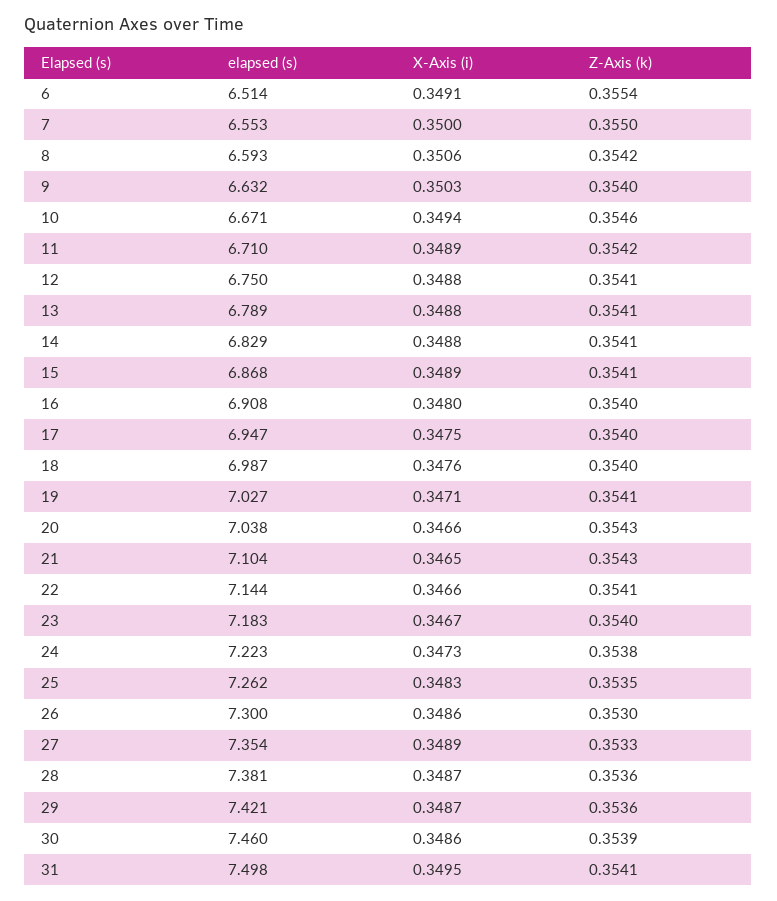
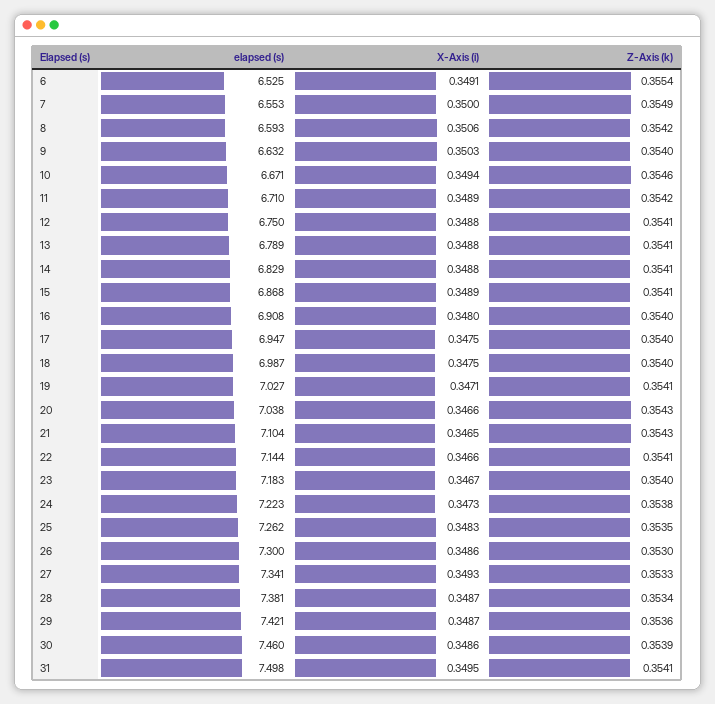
elapsed (s), 6: 6.514 -> 6.525
Z-Axis (k), 7: 0.355 -> 0.3549
X-Axis (i), 18: 0.3476 -> 0.3475
elapsed (s), 27: 7.354 -> 7.341
X-Axis (i), 27: 0.3489 -> 0.3493
Z-Axis (k), 28: 0.3536 -> 0.3534

